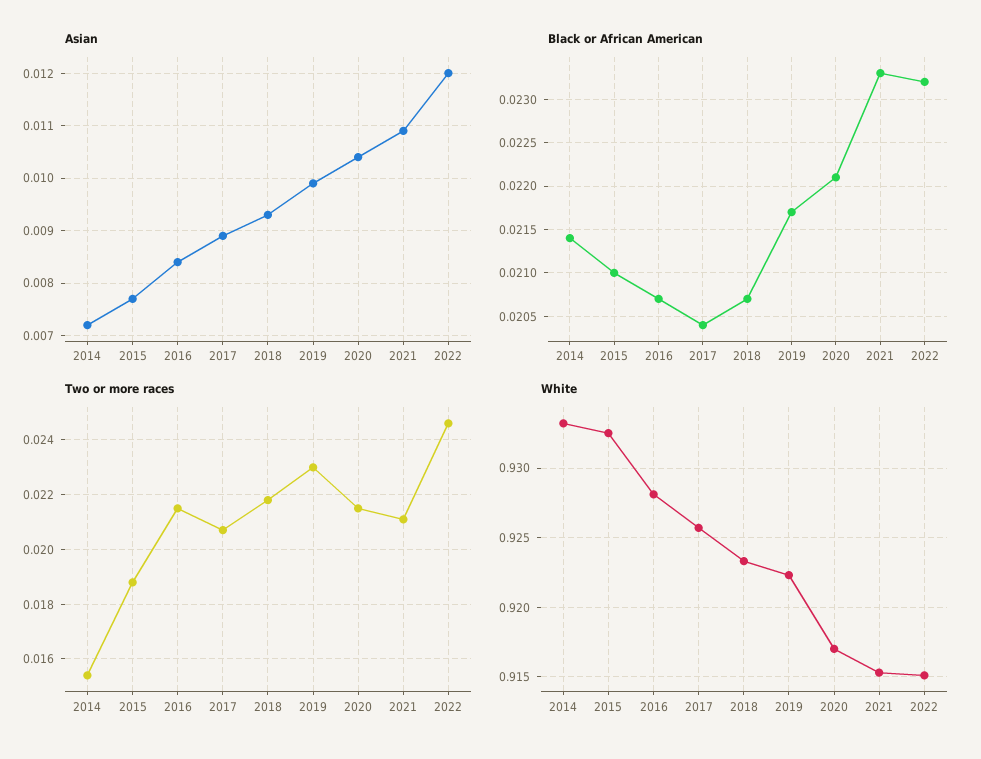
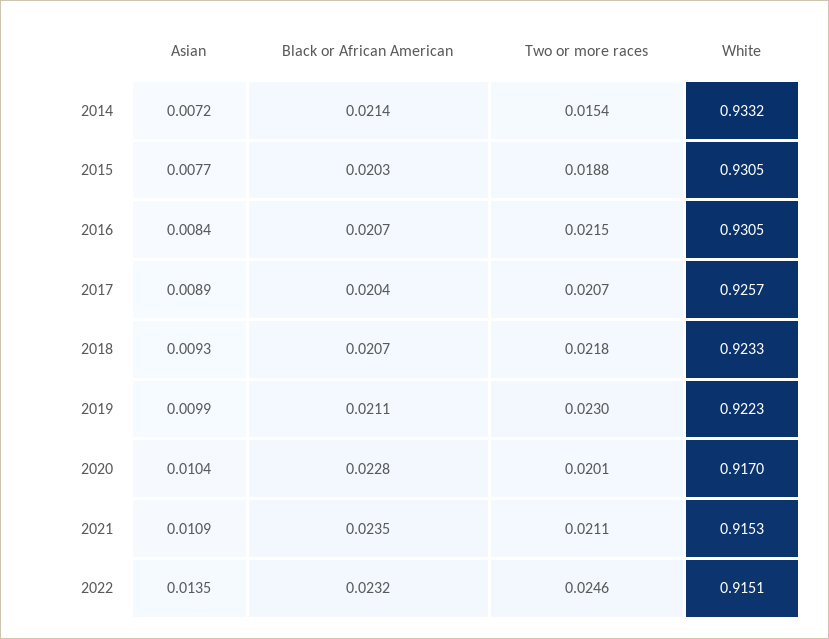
Asian, 2022: 0.012 -> 0.0135
Black or African American, 2015: 0.021 -> 0.0203
Black or African American, 2019: 0.0217 -> 0.0211
Black or African American, 2020: 0.0221 -> 0.0228
Black or African American, 2021: 0.0233 -> 0.0235
Two or more races, 2020: 0.0215 -> 0.0201
White, 2015: 0.9325 -> 0.9305
White, 2016: 0.928 -> 0.9305

